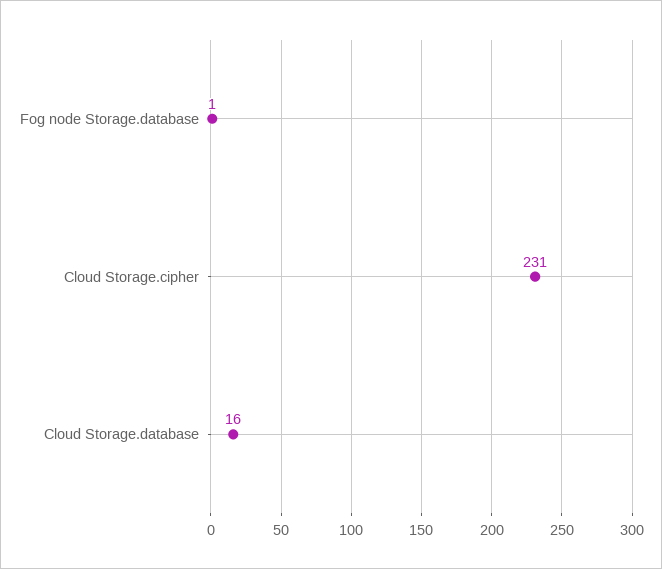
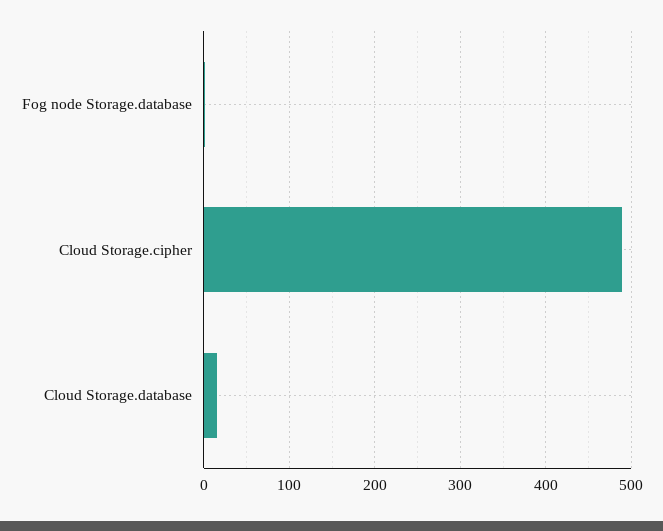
Cloud Storage.cipher: 231 -> 490

